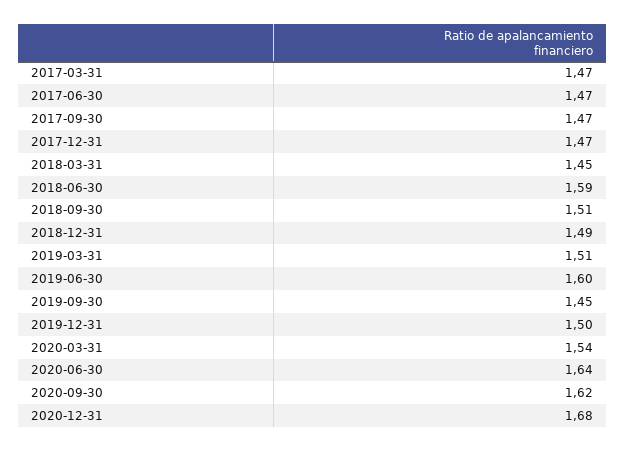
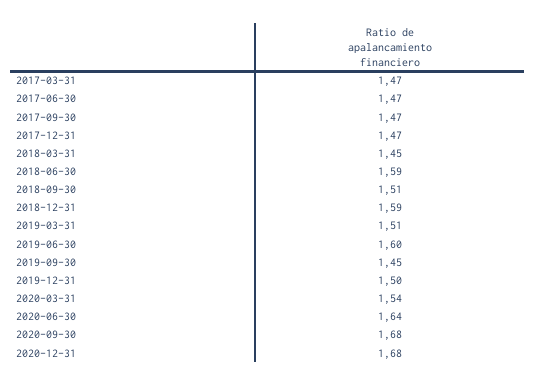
2018-12-31: 1.49 -> 1.59
2020-09-30: 1.62 -> 1.68

